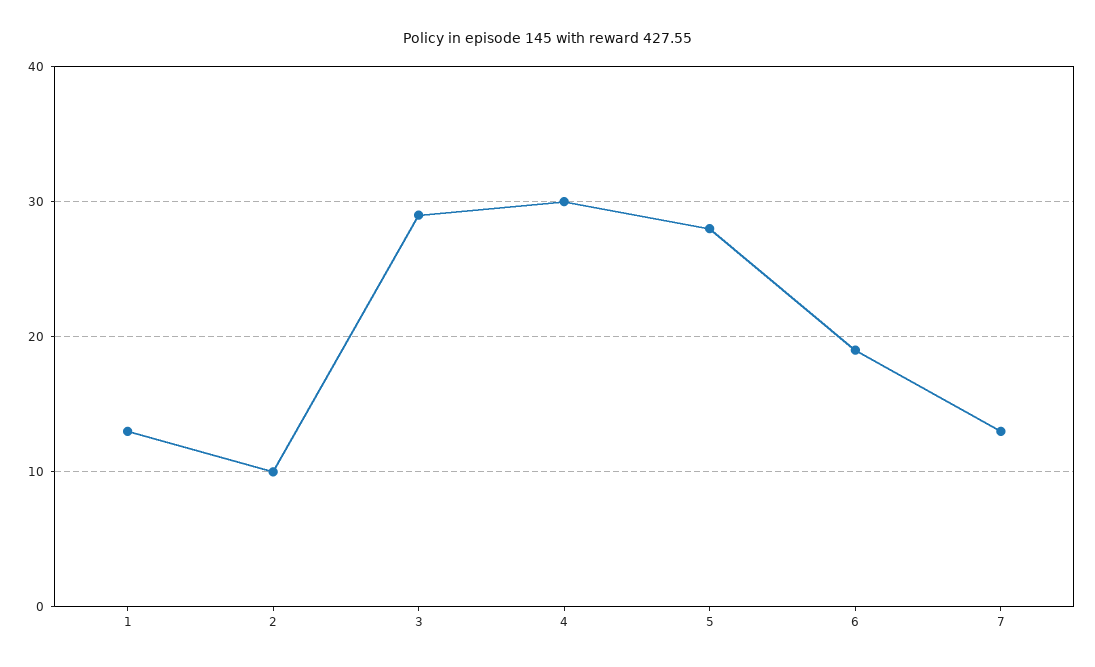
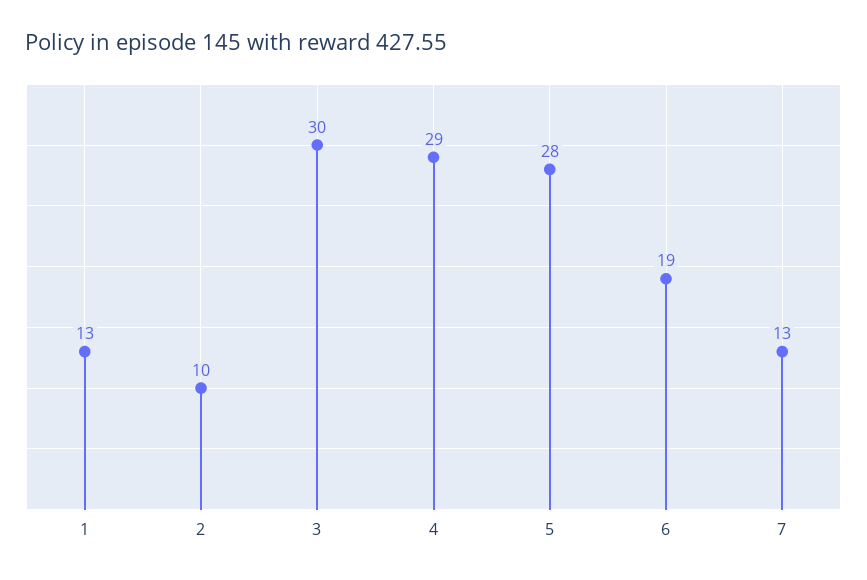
3: 29 -> 30
4: 30 -> 29

